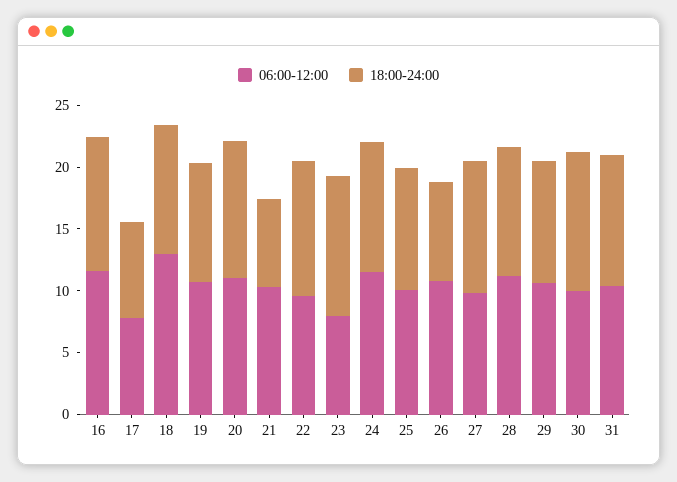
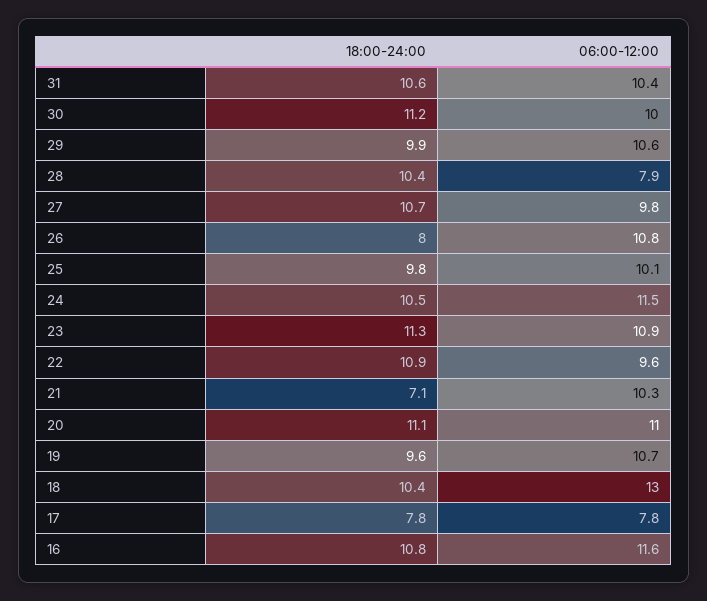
06:00-12:00, 23: 8 -> 10.9
06:00-12:00, 28: 11 -> 7.9

